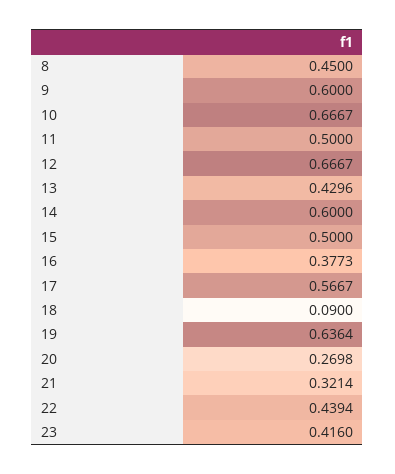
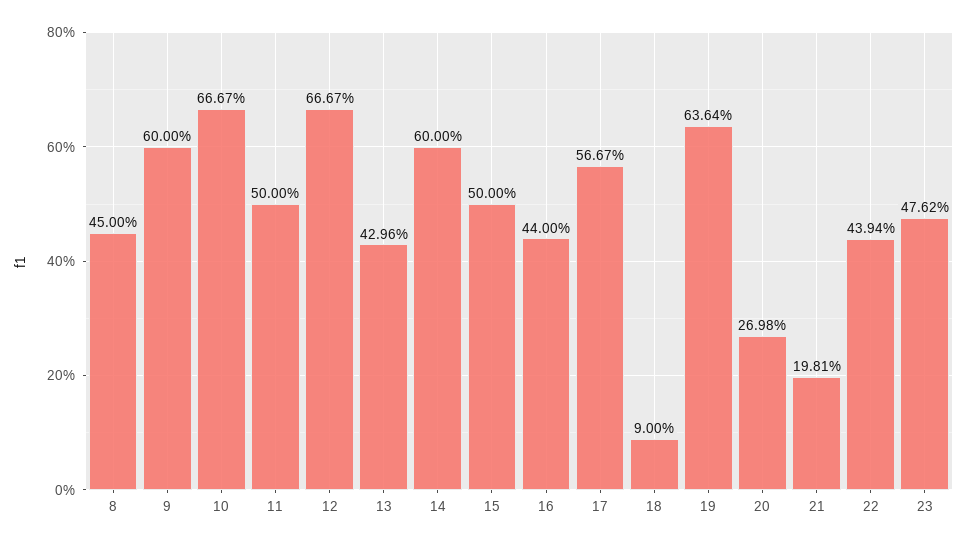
16: 0.3773 -> 0.44
21: 0.3214 -> 0.1981
23: 0.416 -> 0.4762

